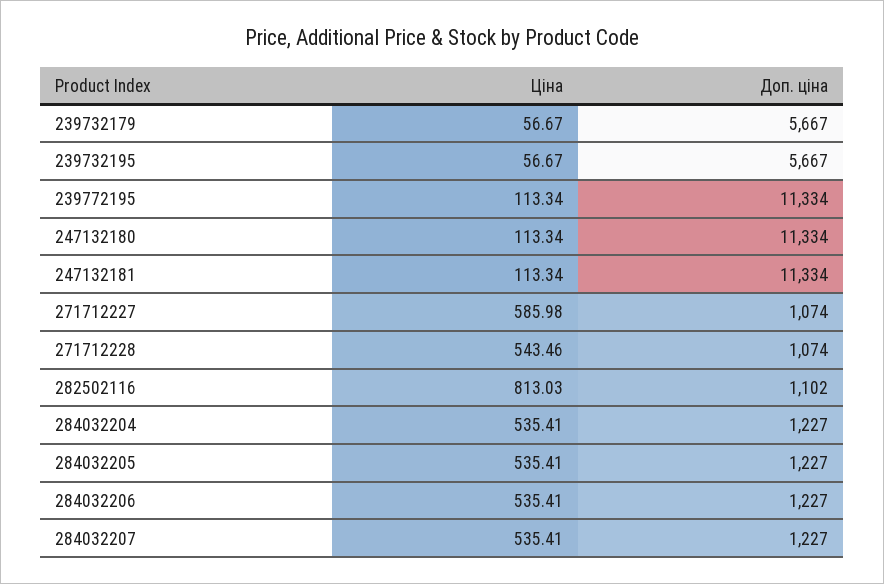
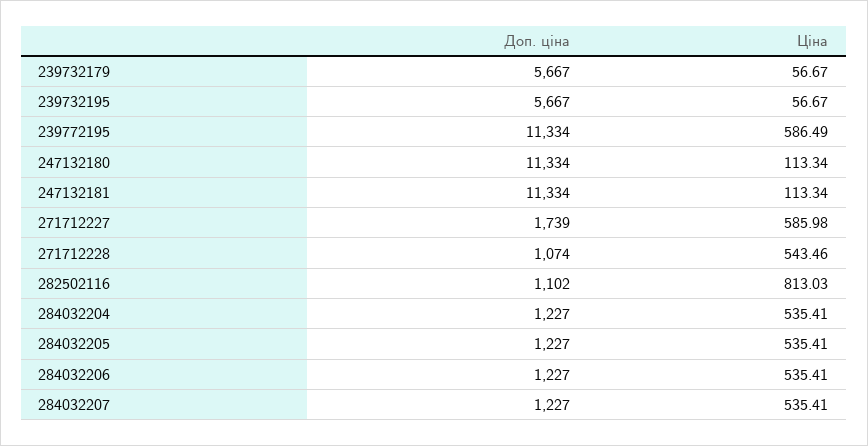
Ціна, 239772195: 113.34 -> 586.49
Доп. ціна, 271712227: 1074 -> 1739

